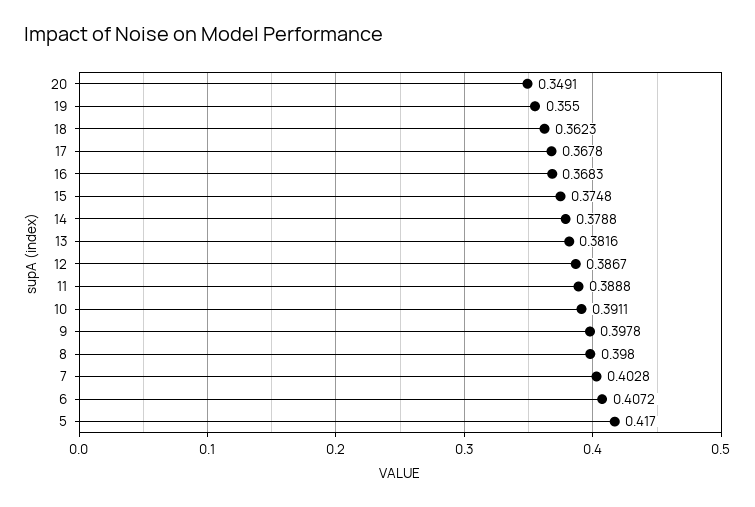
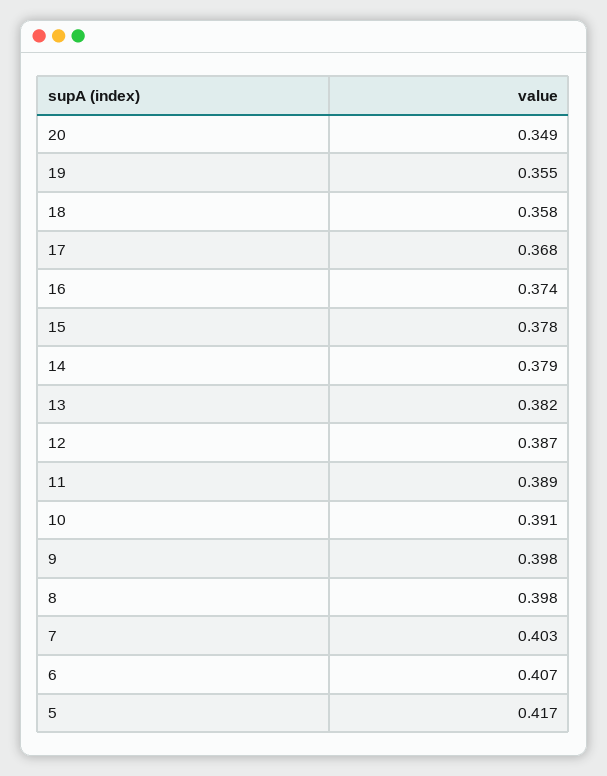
18: 0.3623 -> 0.358
16: 0.3683 -> 0.374
15: 0.3748 -> 0.378

